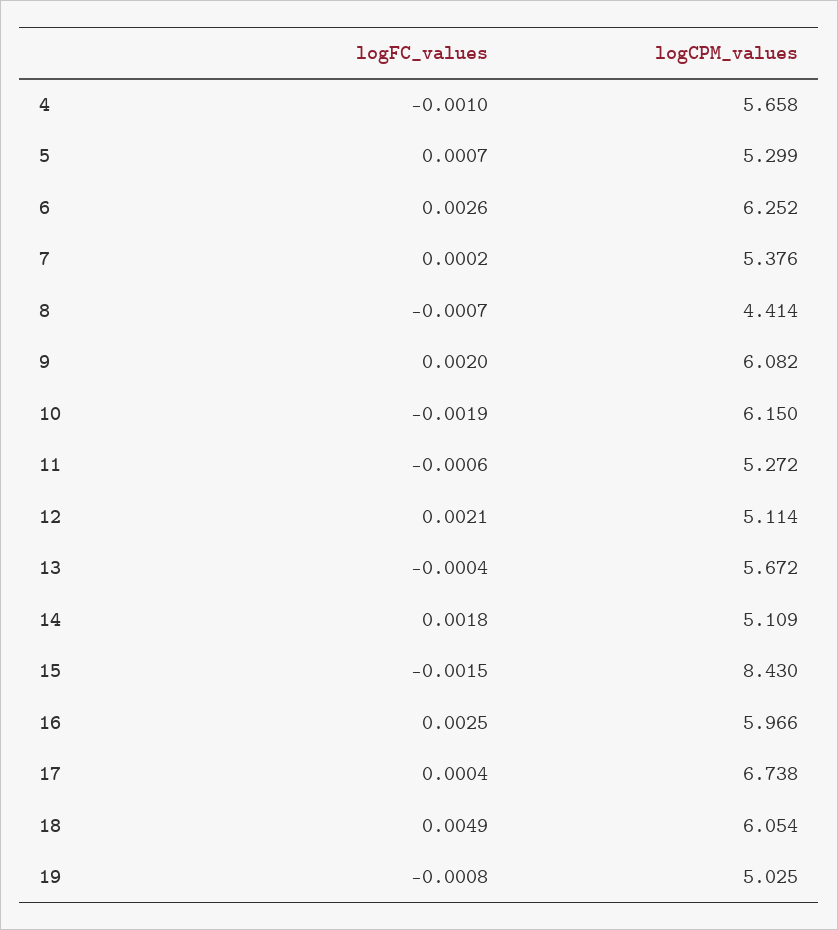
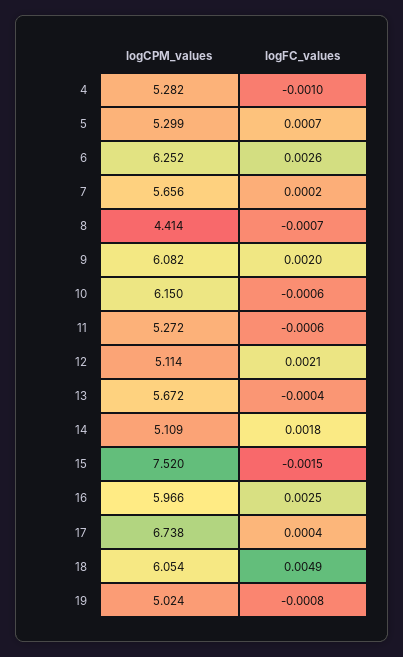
logCPM_values, 4: 5.658 -> 5.282
logCPM_values, 7: 5.376 -> 5.656
logFC_values, 10: -0.0019 -> -0.0006
logCPM_values, 15: 8.43 -> 7.52
logCPM_values, 19: 5.025 -> 5.024

